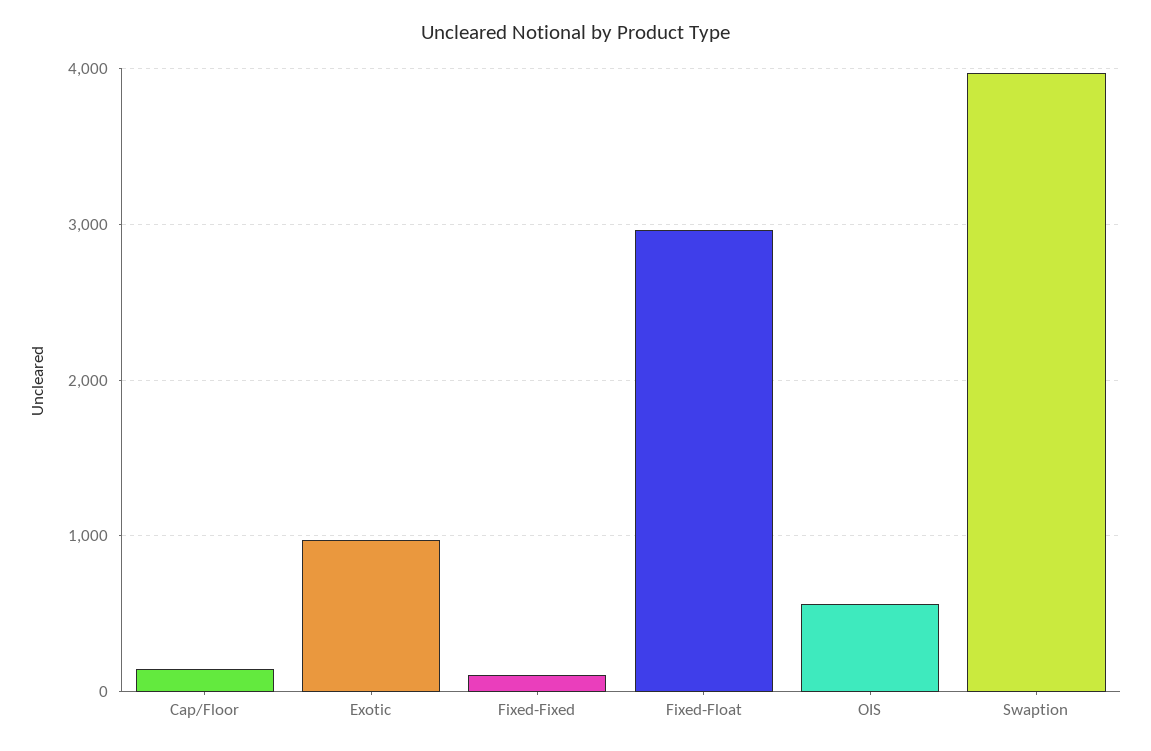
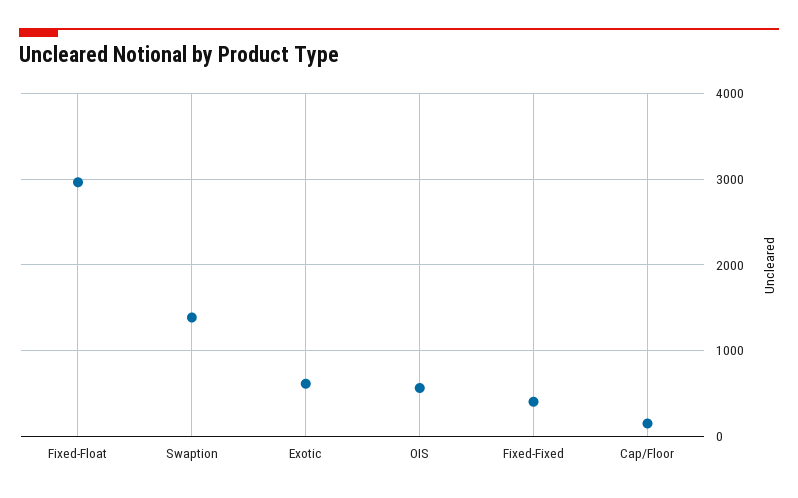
Exotic: 1000 -> 600
Fixed-Fixed: 100 -> 400
Swaption: 4000 -> 1400

